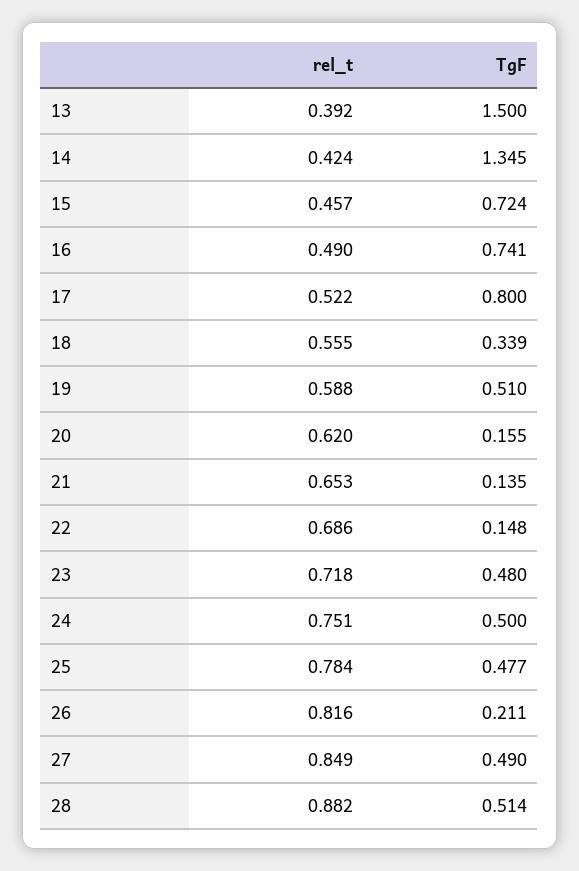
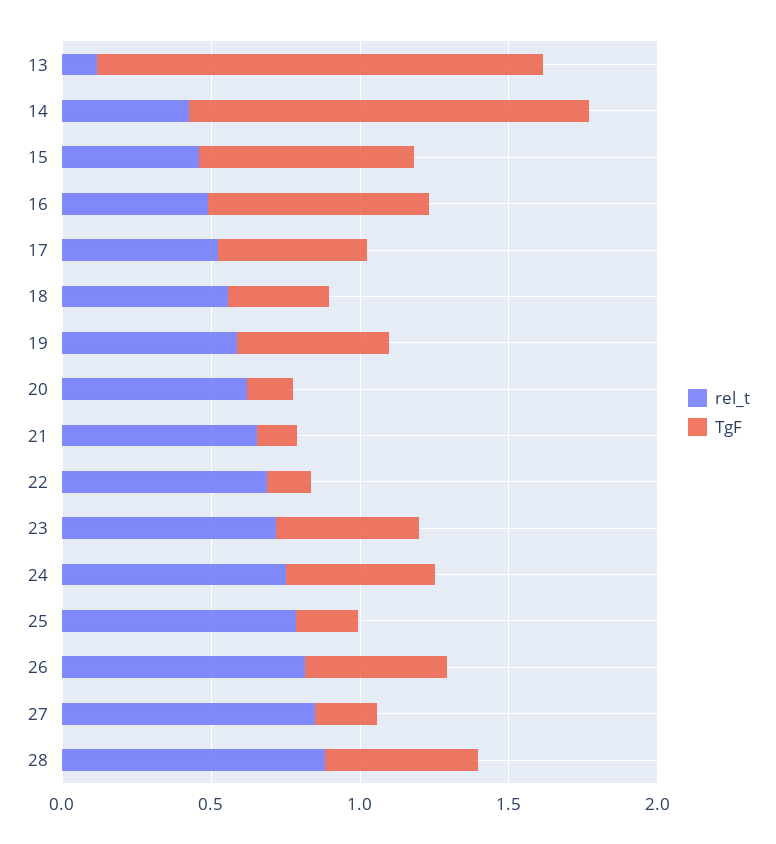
rel_t, 13: 0.392 -> 0.1
TgF, 17: 0.8 -> 0.5
TgF, 25: 0.477 -> 0.2
TgF, 26: 0.211 -> 0.5
TgF, 27: 0.49 -> 0.2

